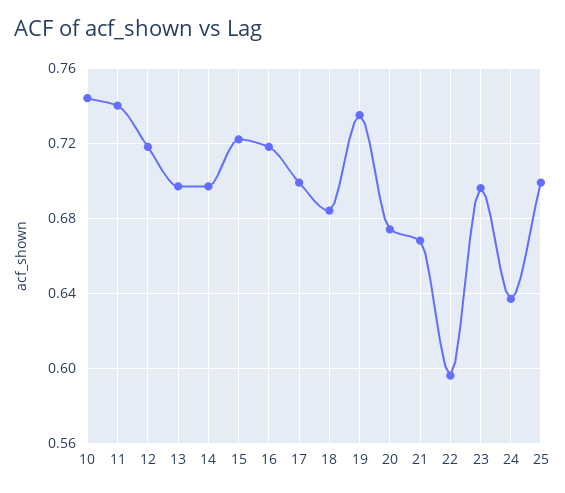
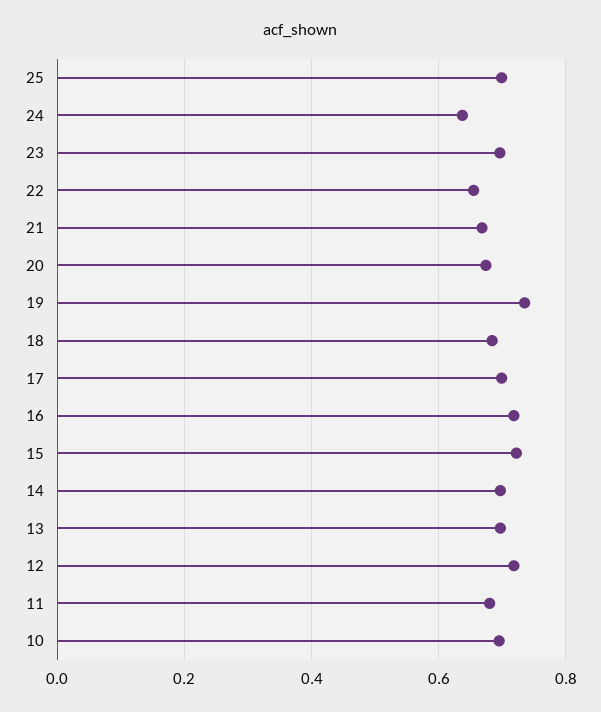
10: 0.745 -> 0.7
11: 0.74 -> 0.68
22: 0.595 -> 0.66

